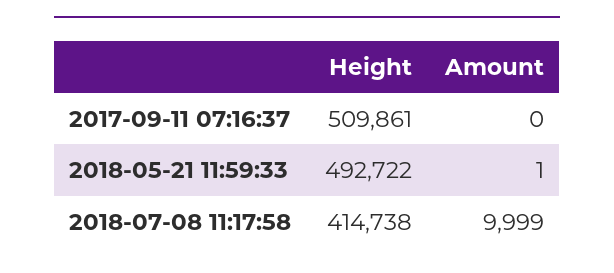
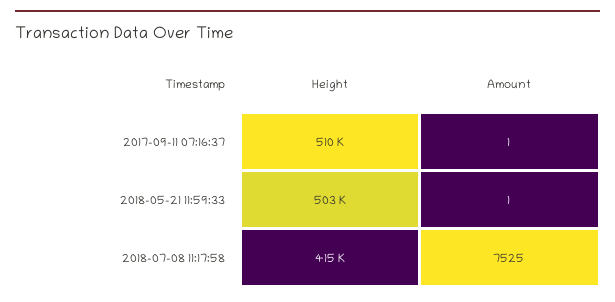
Amount, 2017-09-11 07:16:37: 0 -> 1
Height, 2018-05-21 11:59:33: 492722 -> 503000
Amount, 2018-07-08 11:17:58: 9999 -> 7525

